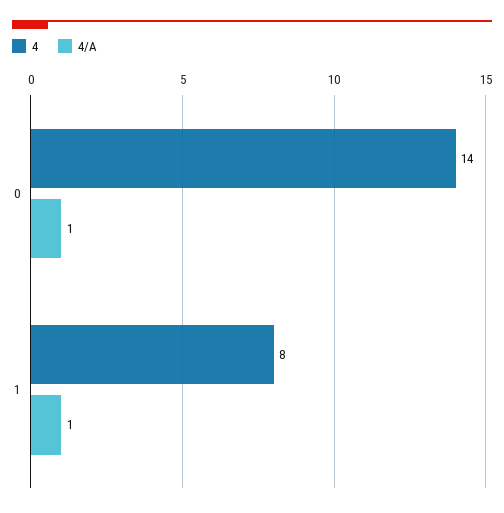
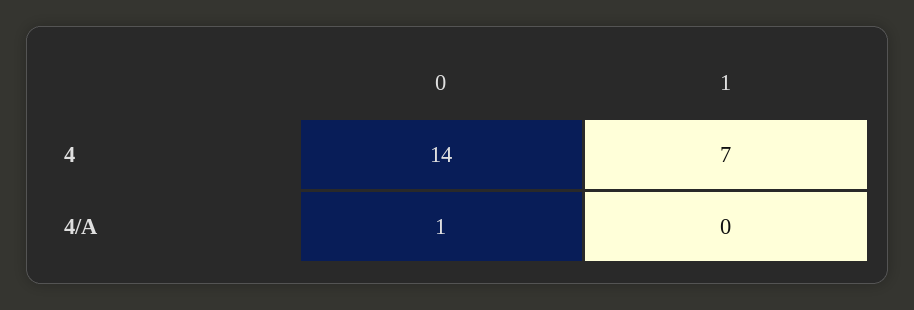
4, 1: 8 -> 7
4/A, 1: 1 -> 0

